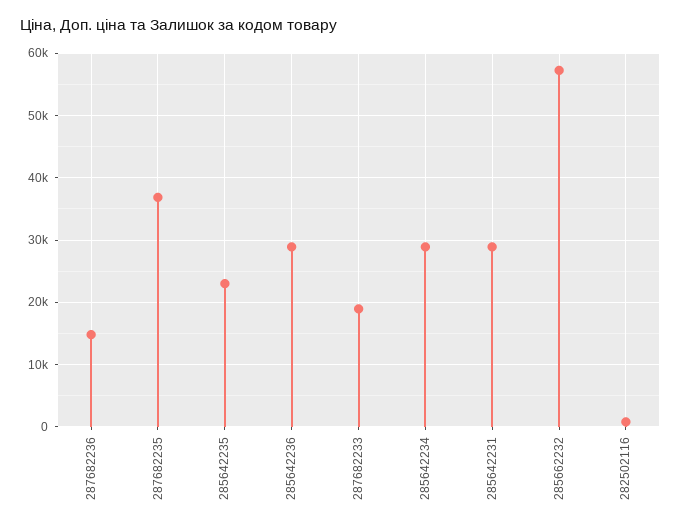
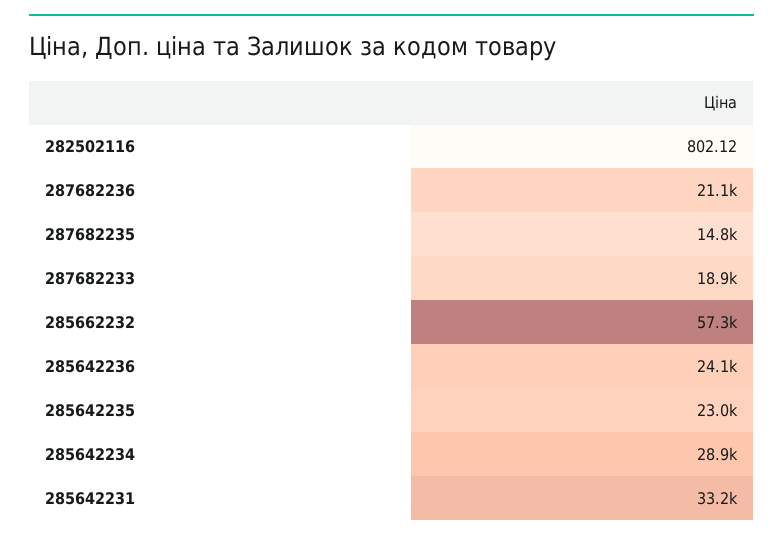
287682236: 15000 -> 21100
287682235: 37000 -> 14800
285642236: 29000 -> 24100
285642231: 29000 -> 33200

